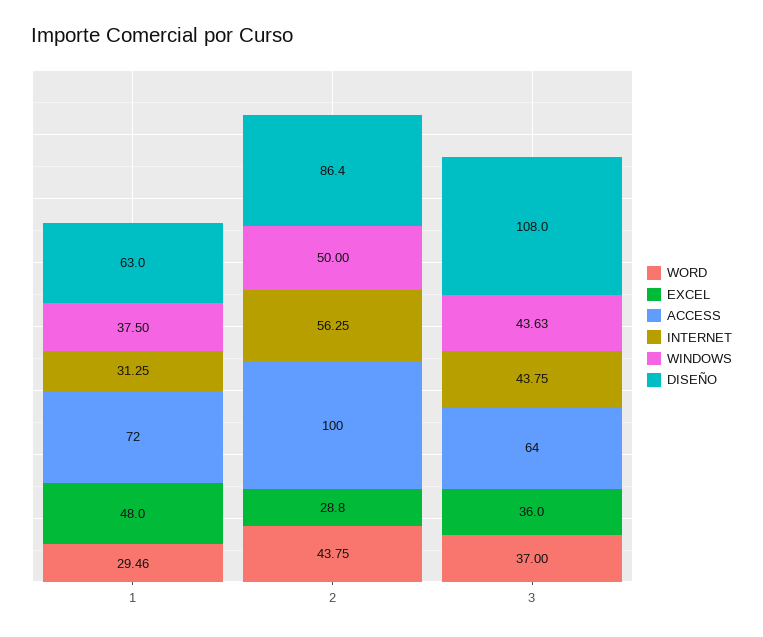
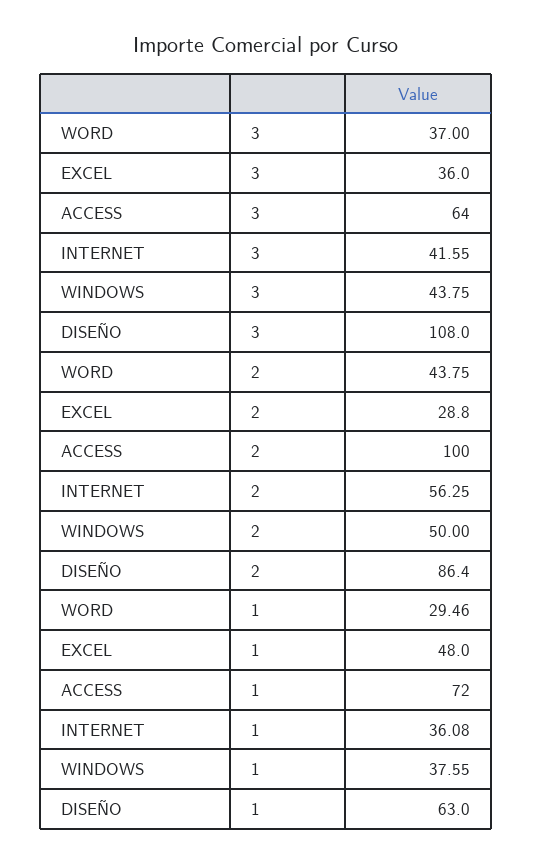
INTERNET, 1: 31.25 -> 36.08
WINDOWS, 1: 37.5 -> 37.55
INTERNET, 3: 43.75 -> 41.55
WINDOWS, 3: 43.63 -> 43.75

